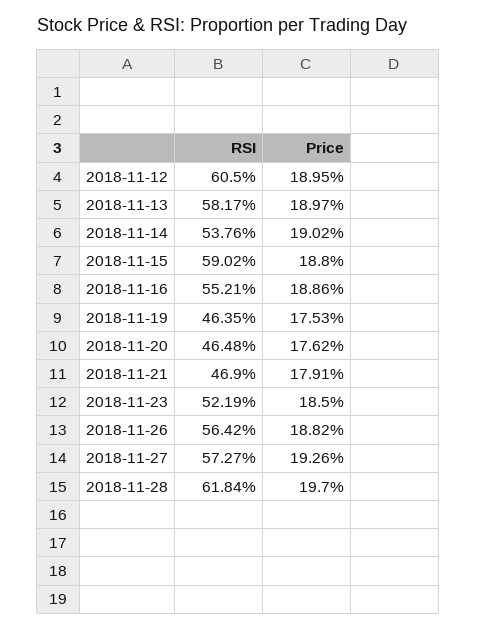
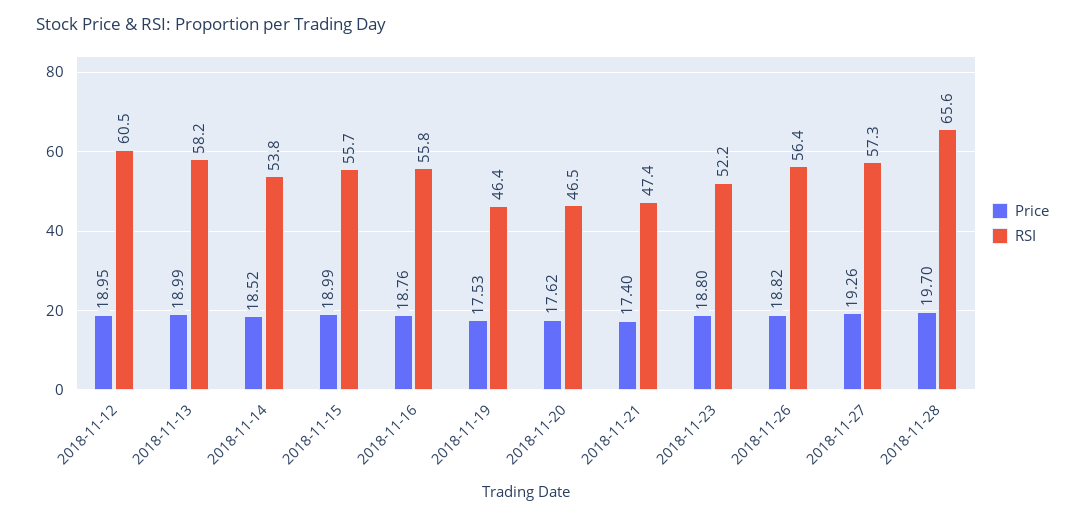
Price, 2018-11-13: 18.97 -> 18.99
Price, 2018-11-14: 19.02 -> 18.52
RSI, 2018-11-15: 59.02 -> 55.7
Price, 2018-11-15: 18.8 -> 18.99
RSI, 2018-11-16: 55.21 -> 55.8
Price, 2018-11-16: 18.86 -> 18.76
RSI, 2018-11-21: 46.9 -> 47.4
Price, 2018-11-21: 17.91 -> 17.4
Price, 2018-11-23: 18.5 -> 18.8
RSI, 2018-11-28: 61.84 -> 65.6

